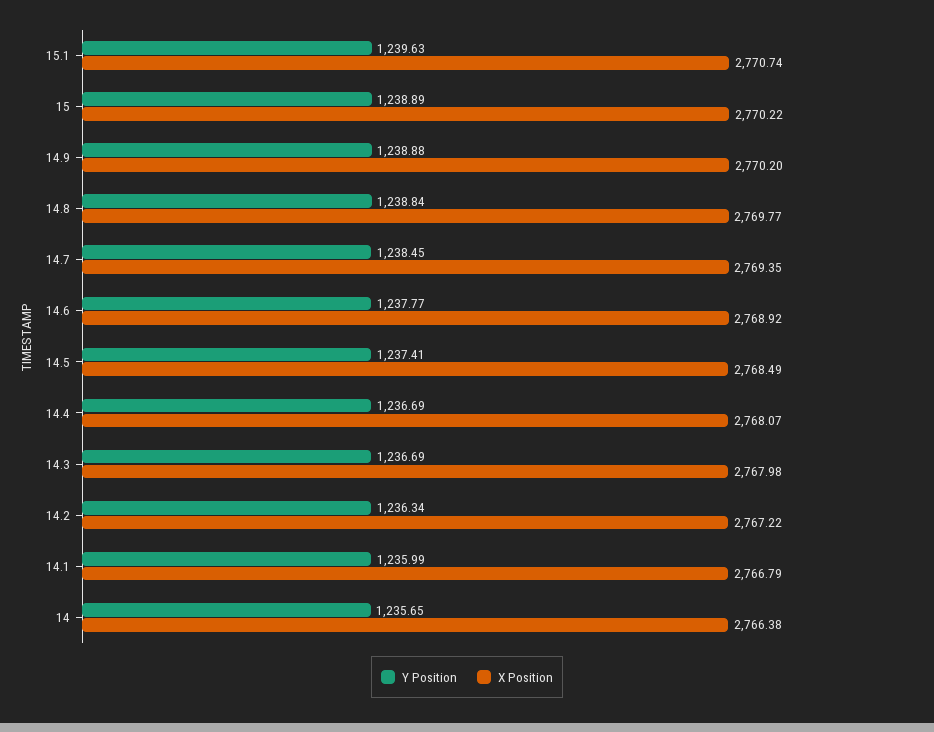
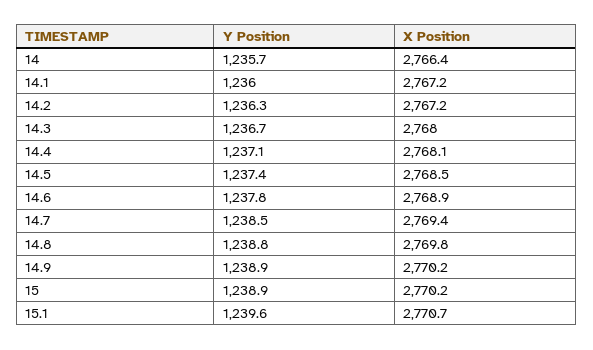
Y Position, 14.4: 1236.69 -> 1237.1
X Position, 14.1: 2766.79 -> 2767.2

